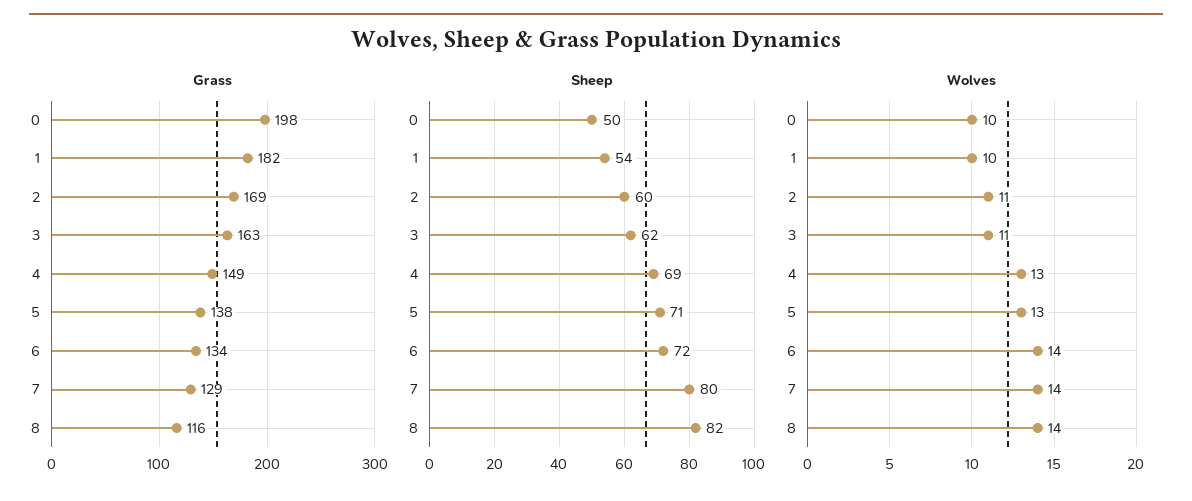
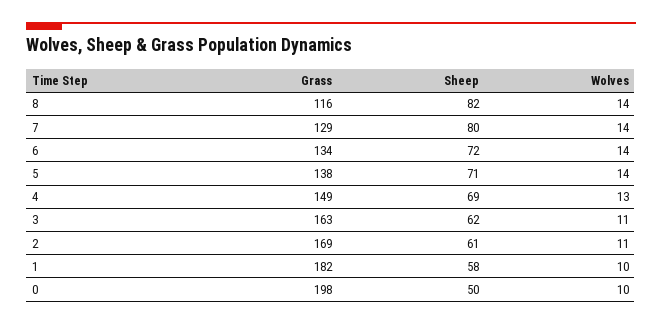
Sheep, 1: 54 -> 58
Sheep, 2: 60 -> 61
Wolves, 5: 13 -> 14

